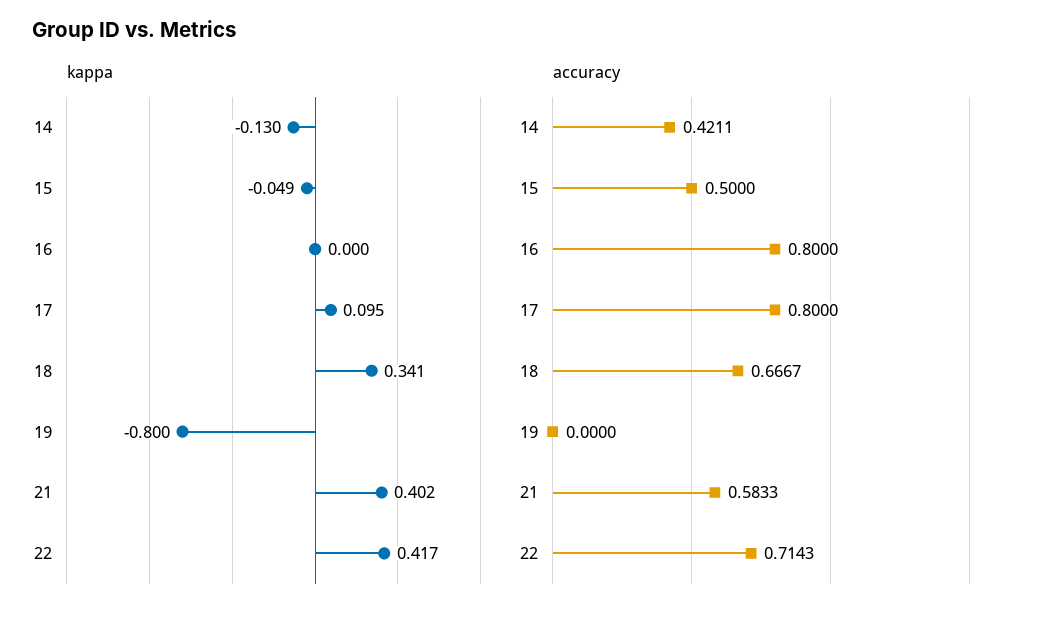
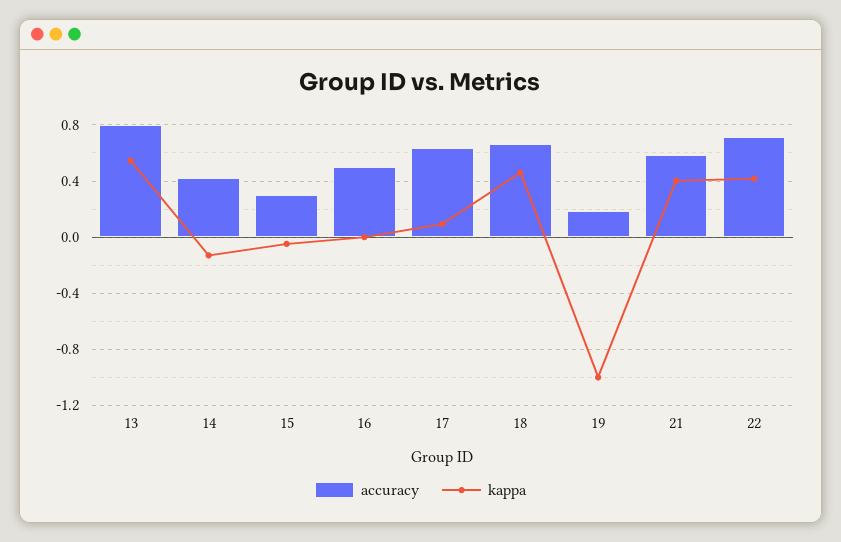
kappa, 18: 0.341 -> 0.45
kappa, 19: -0.8 -> -1
accuracy, 15: 0.5 -> 0.3
accuracy, 16: 0.8 -> 0.5
accuracy, 17: 0.8 -> 0.65
accuracy, 19: 0 -> 0.2
accuracy, 13: none -> 0.8
kappa, 13: none -> 0.55

